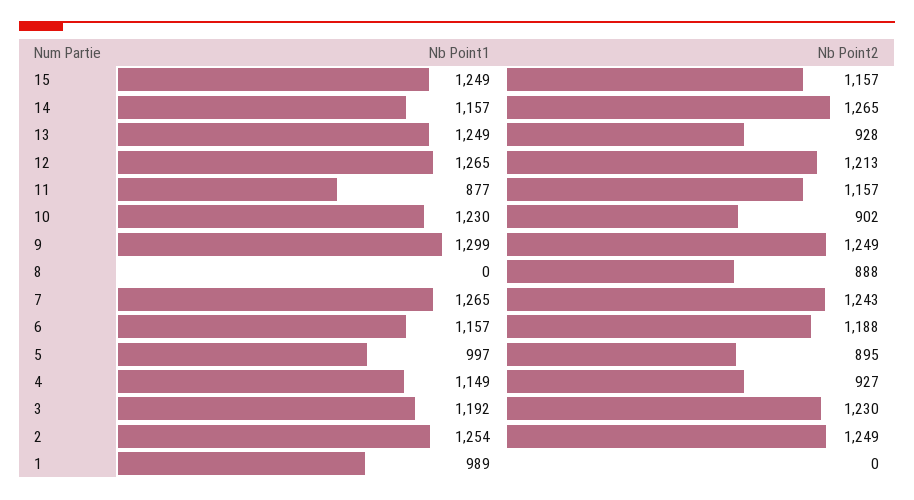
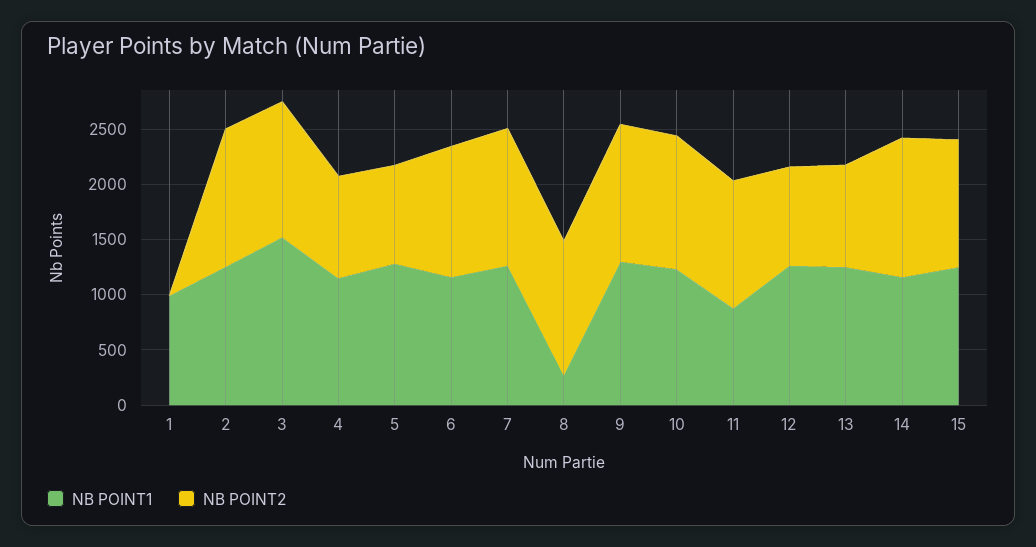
Nb Point2, 12: 1213 -> 900
Nb Point2, 10: 902 -> 1200
Nb Point1, 8: 0 -> 300
Nb Point2, 8: 888 -> 1200
Nb Point1, 5: 997 -> 1300
Nb Point1, 3: 1192 -> 1500

